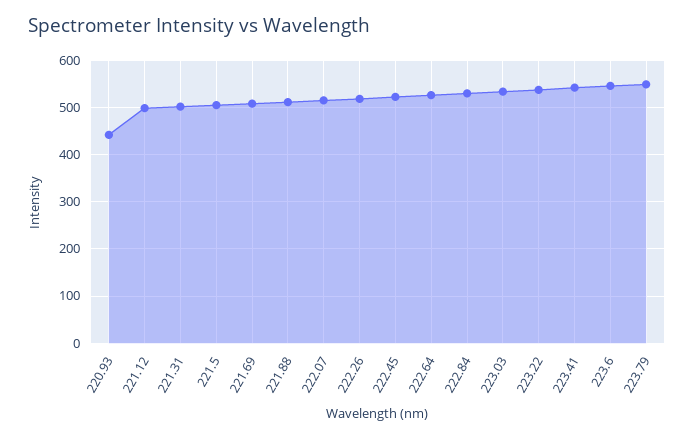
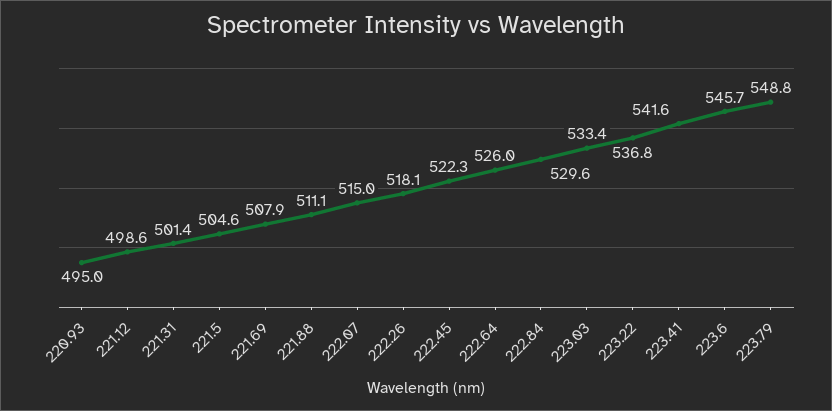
220.93: 440 -> 495

